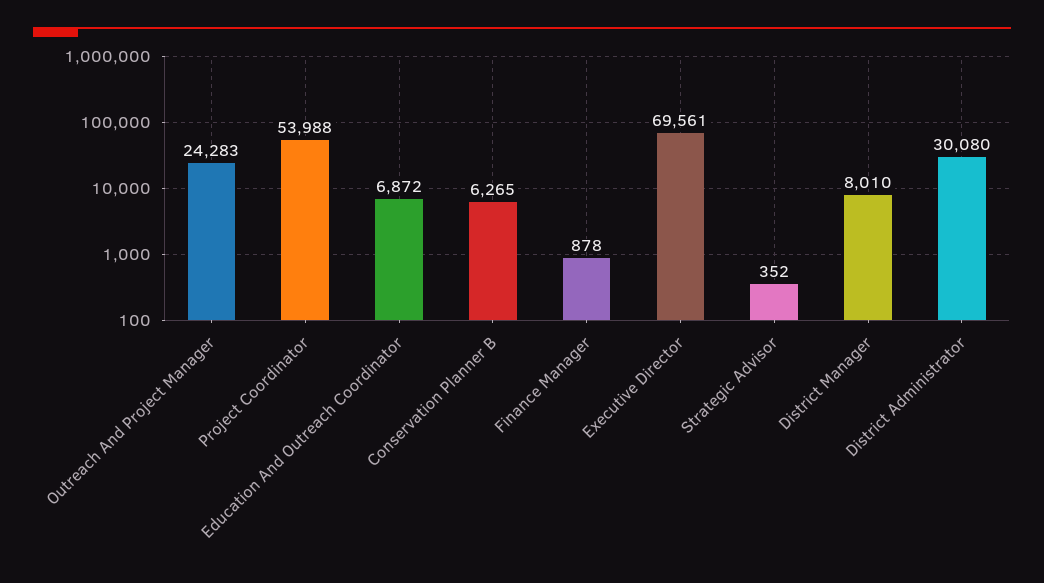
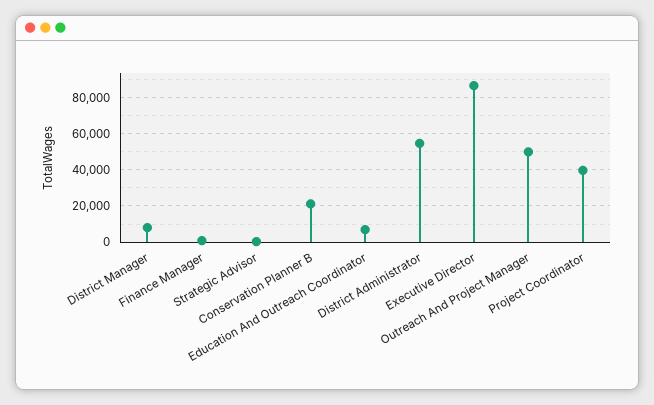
Outreach And Project Manager: 24283 -> 50000
Project Coordinator: 53988 -> 40000
Conservation Planner B: 6265 -> 20000
Executive Director: 69561 -> 85000
District Administrator: 30080 -> 55000

